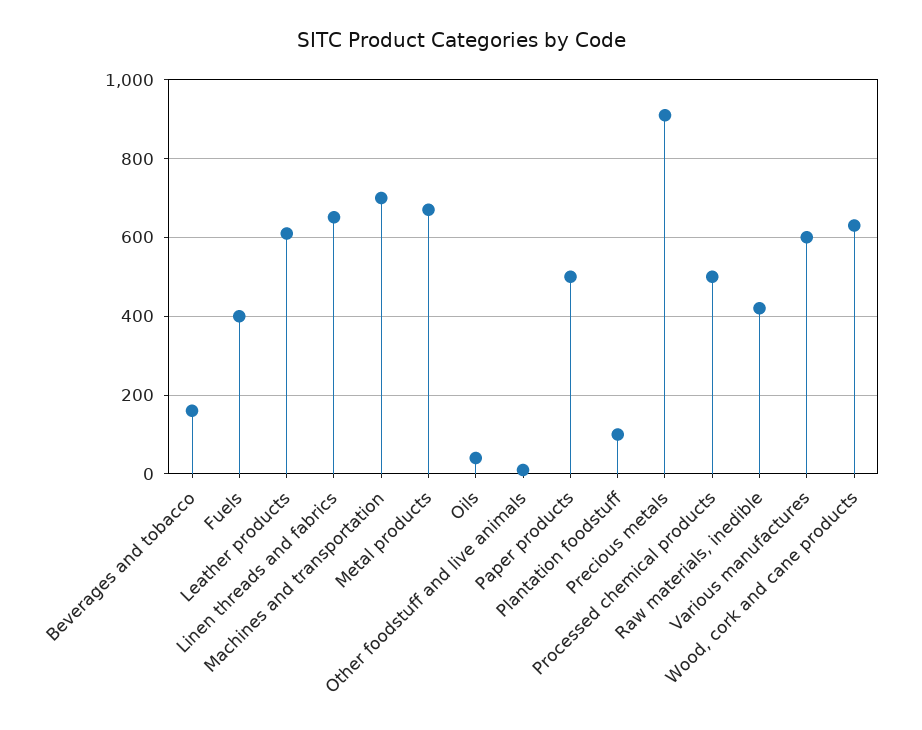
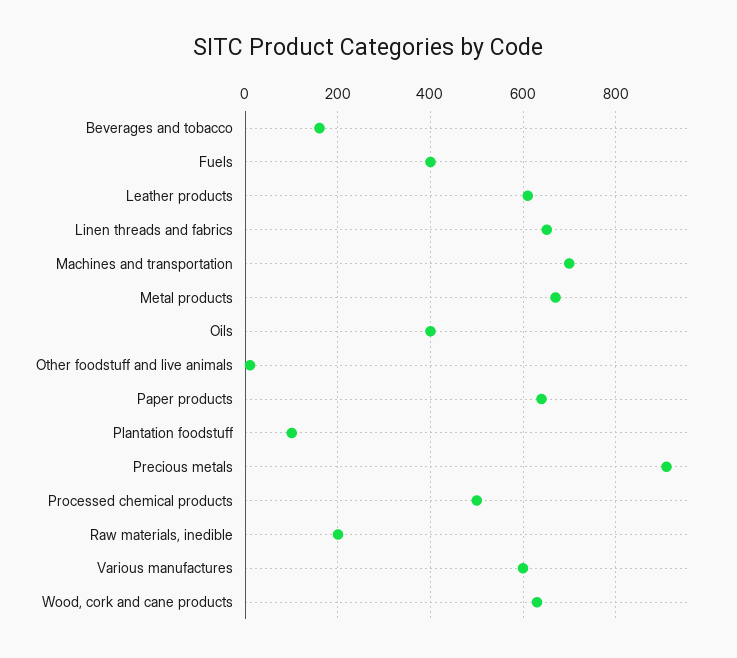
Oils: 40 -> 400
Paper products: 500 -> 640
Raw materials, inedible: 420 -> 200

